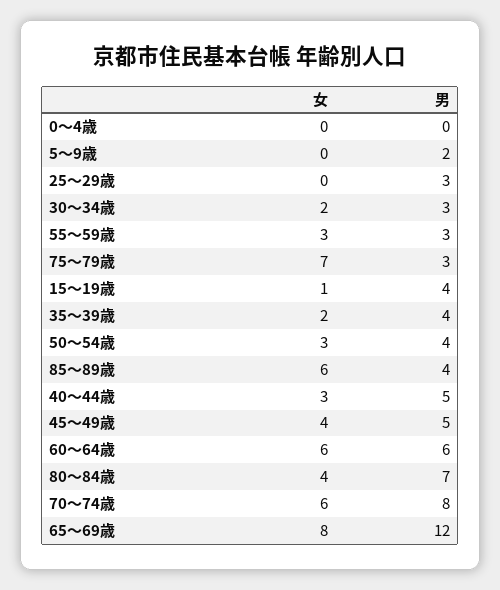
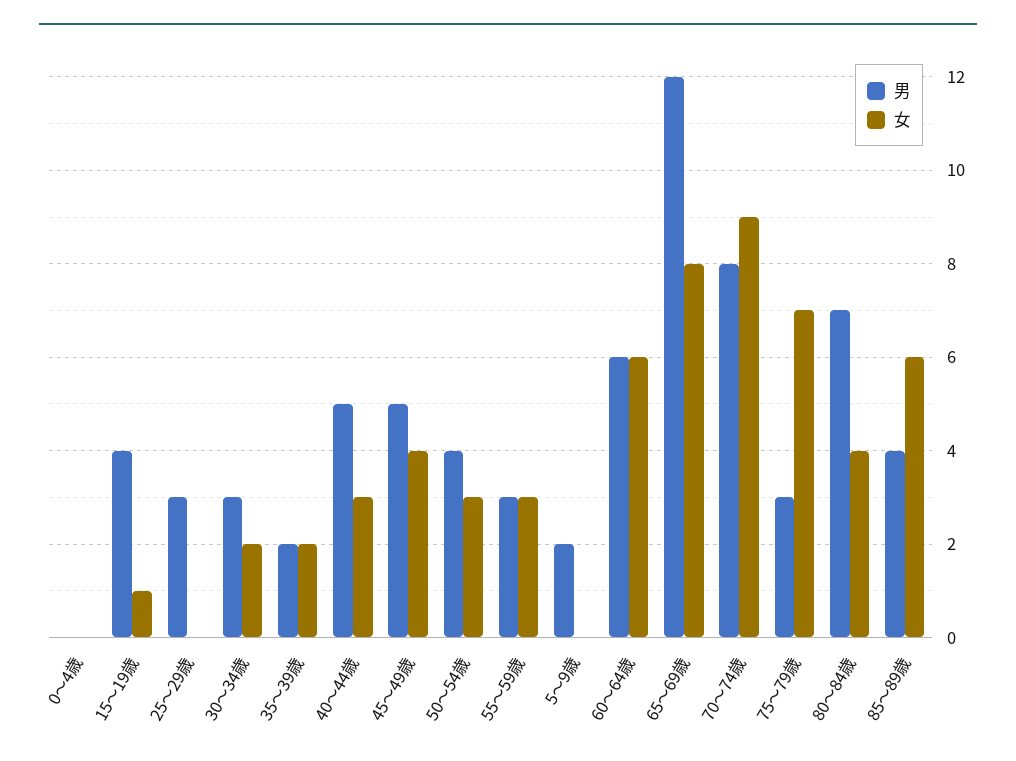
男, 35～39歳: 4 -> 2
女, 70～74歳: 6 -> 9

